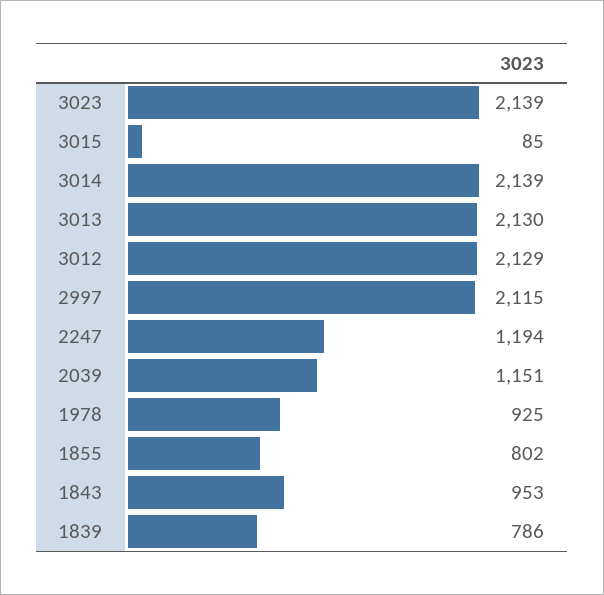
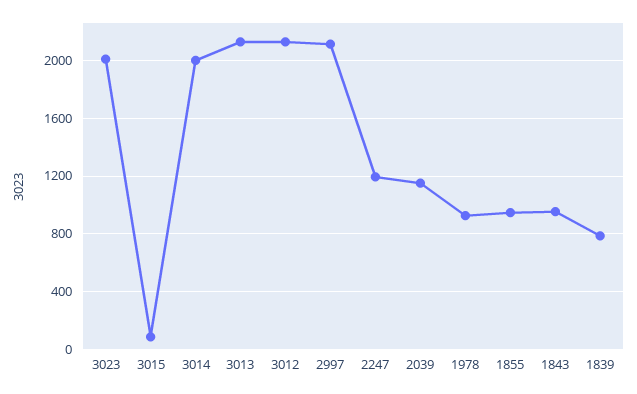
3023: 2139 -> 2000
3014: 2139 -> 2000
1855: 802 -> 950

